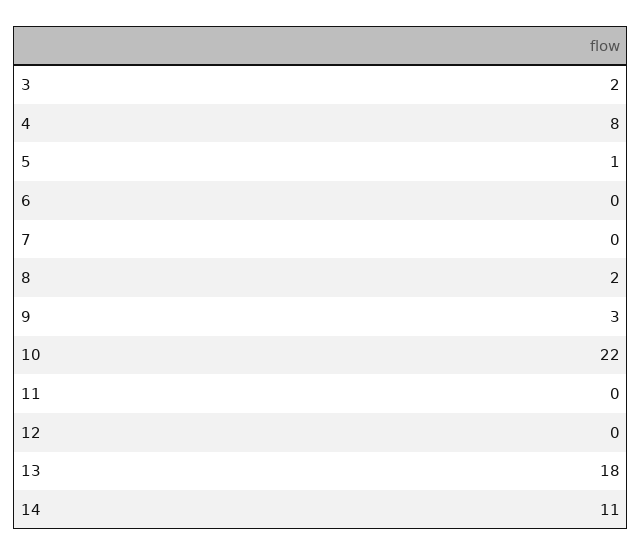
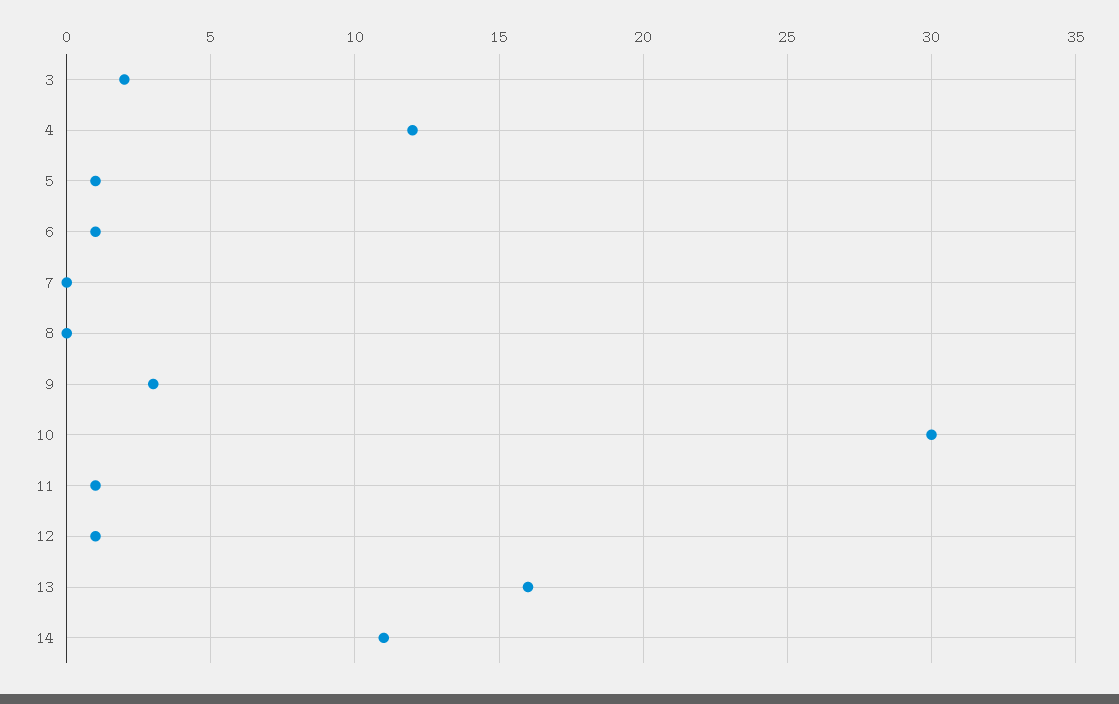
4: 8 -> 12
6: 0 -> 1
8: 2 -> 0
10: 22 -> 30
11: 0 -> 1
12: 0 -> 1
13: 18 -> 16

